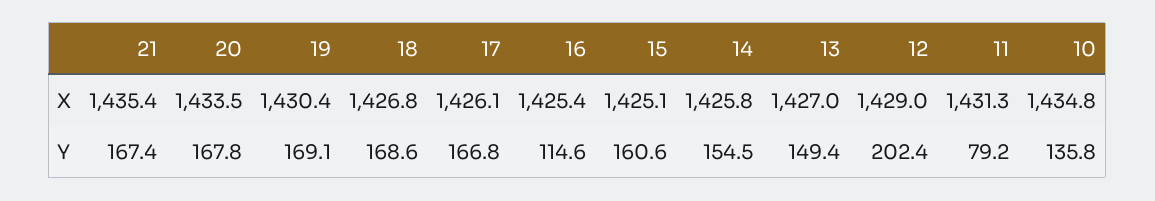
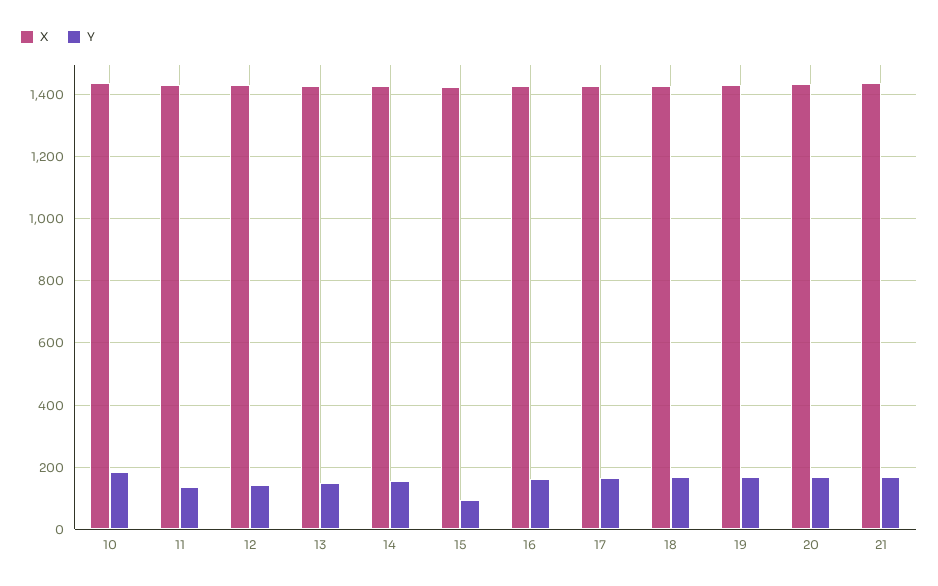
Y, 16: 114.6 -> 160
Y, 15: 160.6 -> 100
Y, 12: 202.4 -> 140
Y, 11: 79.2 -> 140
Y, 10: 135.8 -> 180

